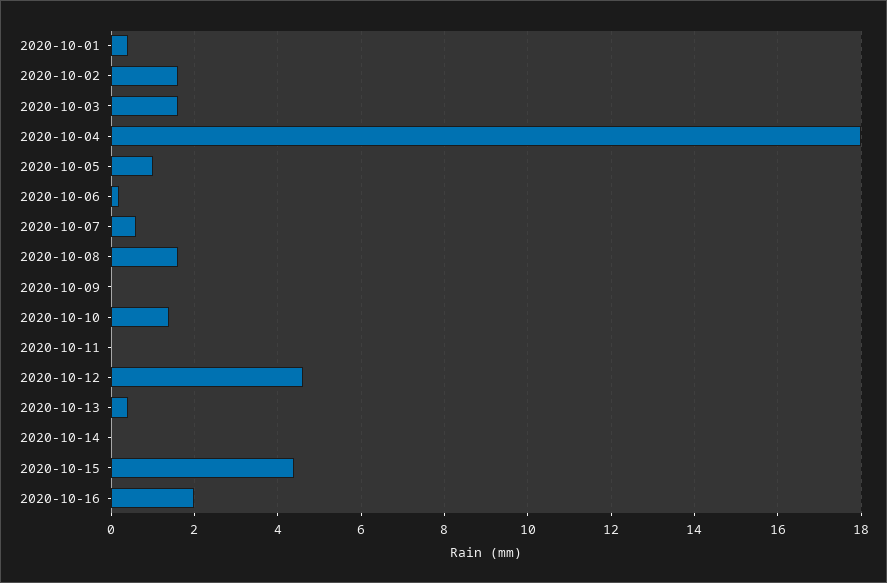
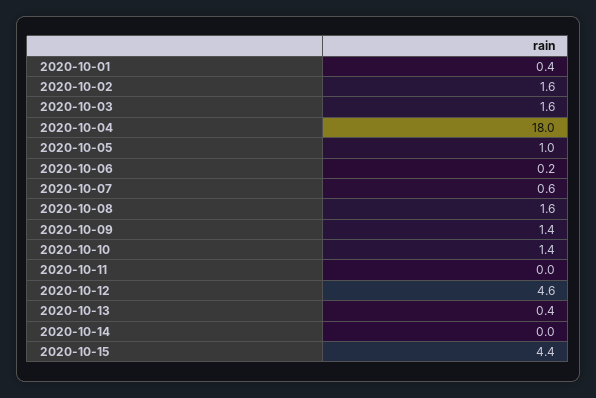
2020-10-09: 0 -> 1.4
2020-10-16: 2 -> none

